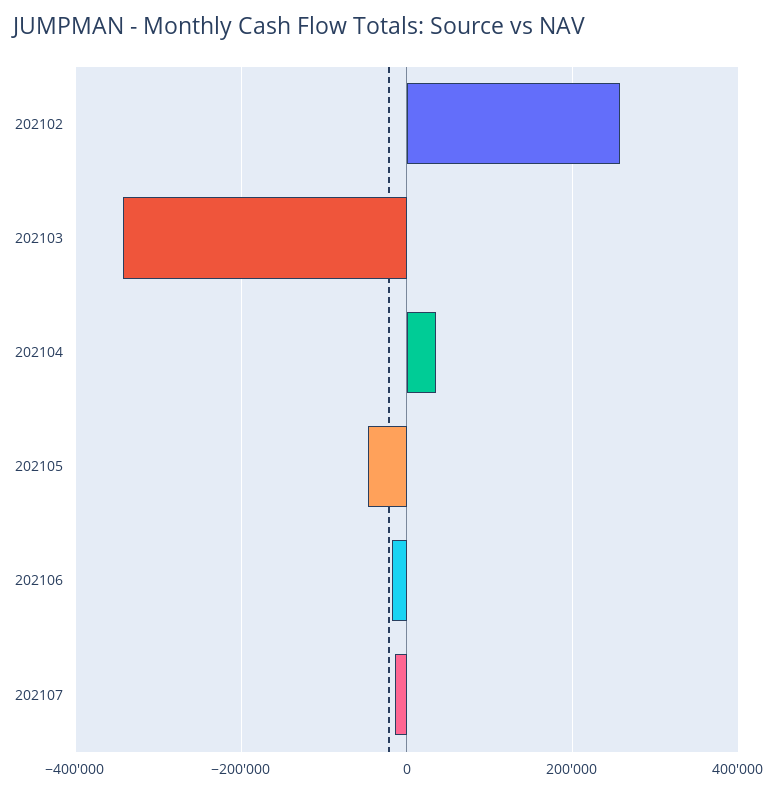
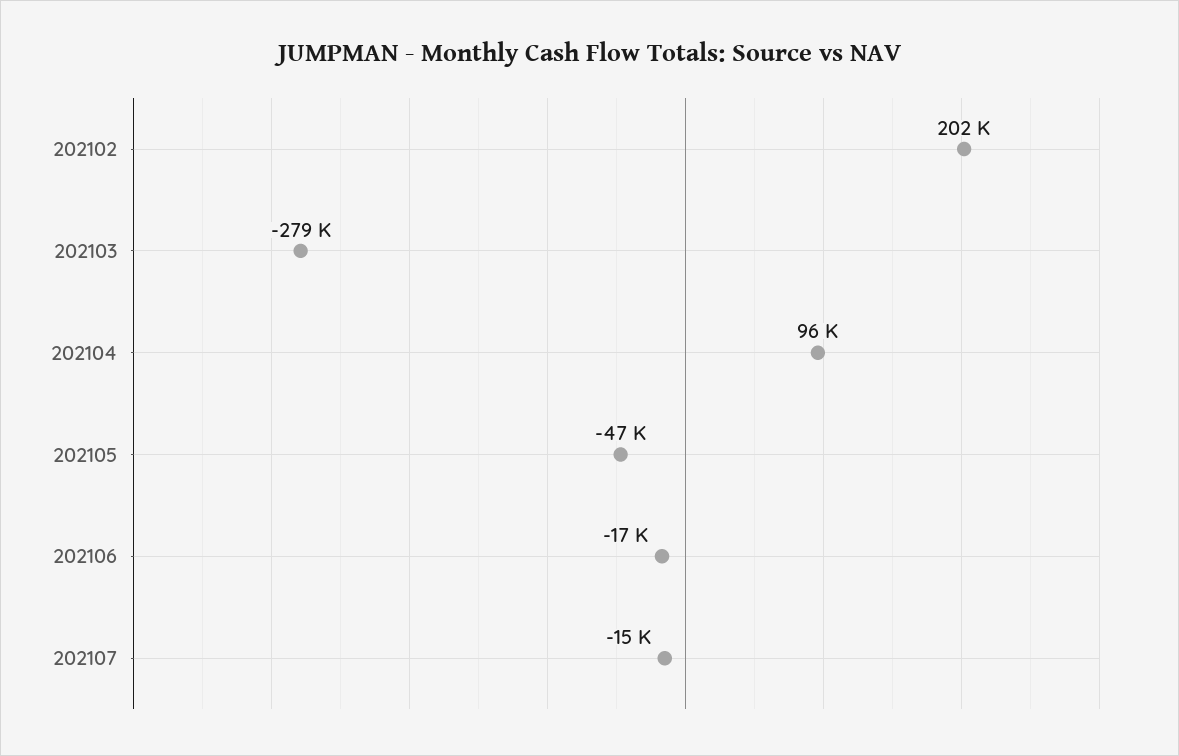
202102: 260000 -> 202000
202103: -340000 -> -279000
202104: 40000 -> 96000

